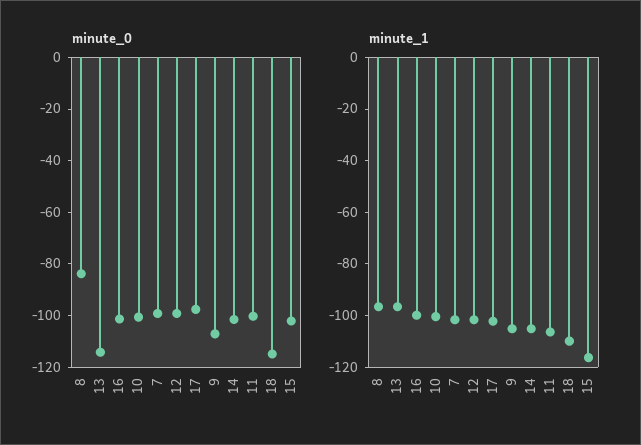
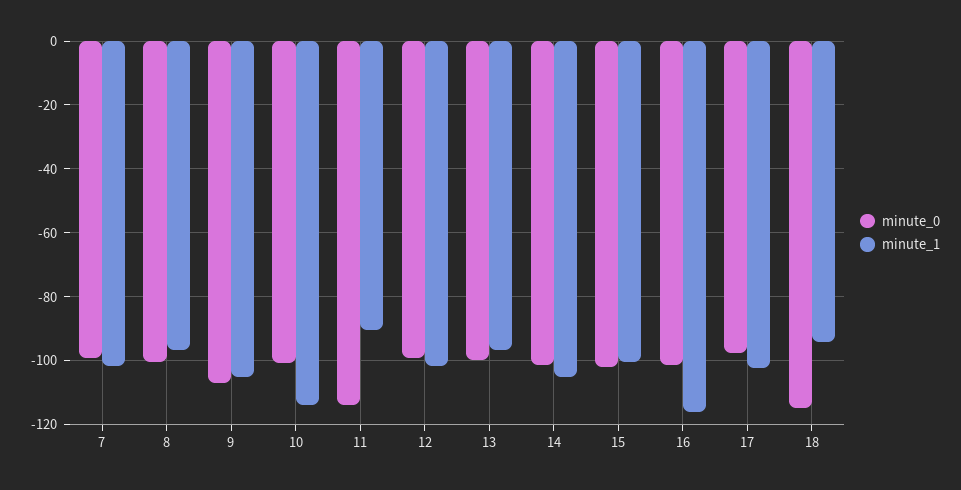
minute_0, 8: -85 -> -100
minute_0, 13: -115 -> -100
minute_0, 11: -100 -> -114
minute_1, 16: -100 -> -116
minute_1, 10: -100 -> -114
minute_1, 11: -105 -> -90
minute_1, 18: -110 -> -94
minute_1, 15: -115 -> -100

